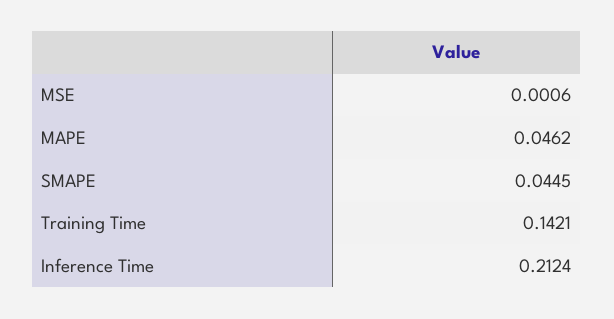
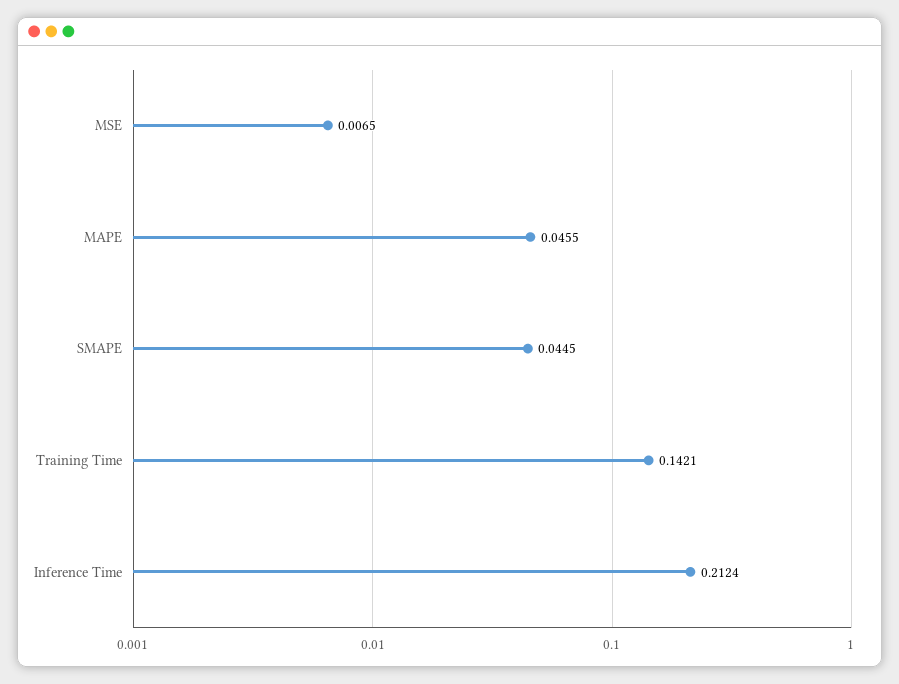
MSE: 0.0006 -> 0.0065
MAPE: 0.0462 -> 0.0455

